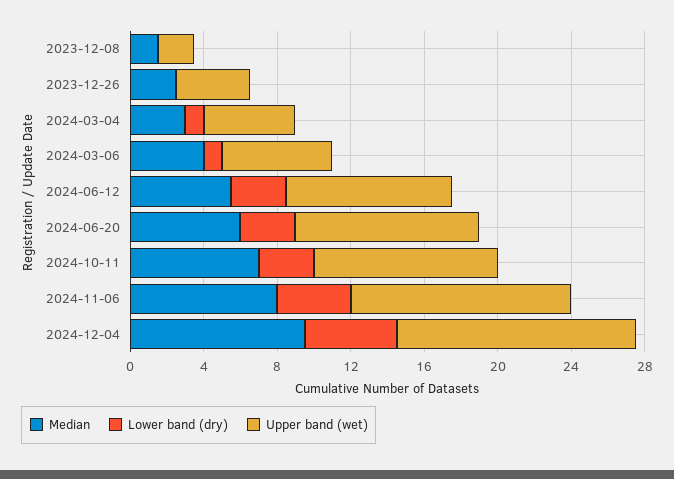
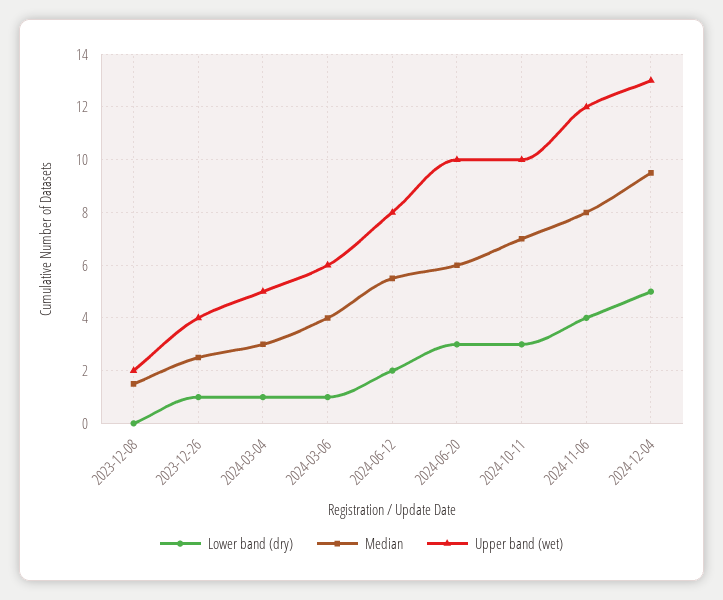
Lower band (dry), 2023-12-26: 0 -> 1
Lower band (dry), 2024-06-12: 3 -> 2
Upper band (wet), 2024-06-12: 9 -> 8

